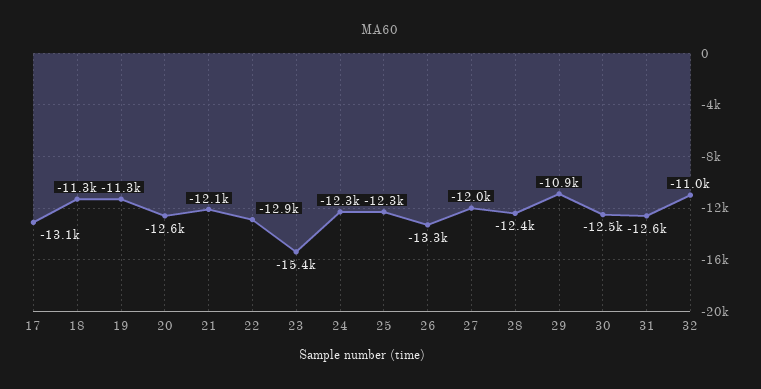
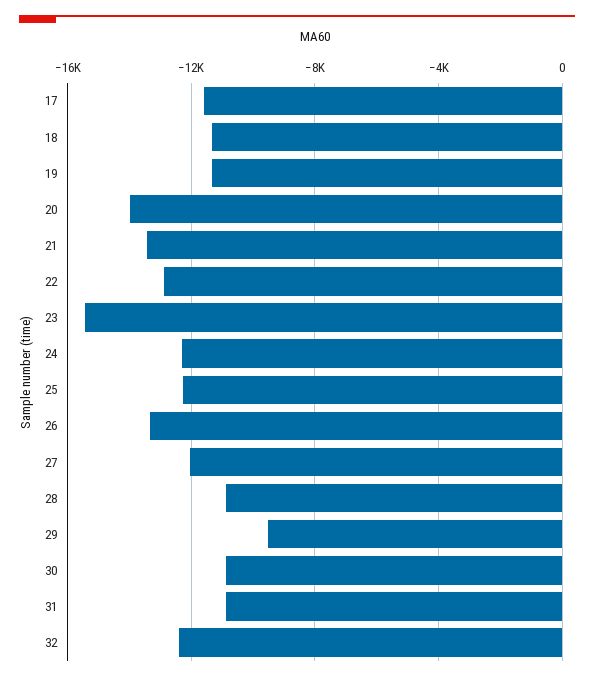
17: -13100 -> -11500
20: -12600 -> -14000
21: -12100 -> -13500
28: -12400 -> -11000
29: -10900 -> -9500
30: -12500 -> -11000
31: -12600 -> -11000
32: -11000 -> -12500

